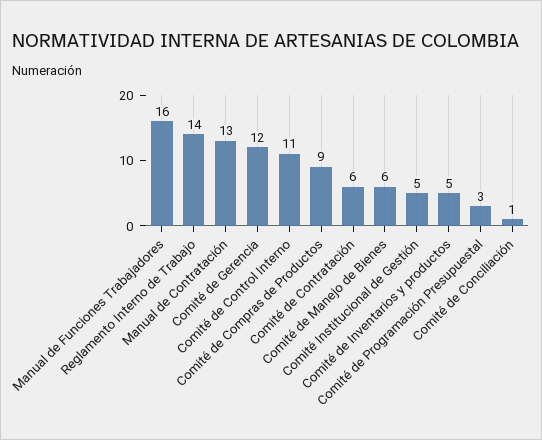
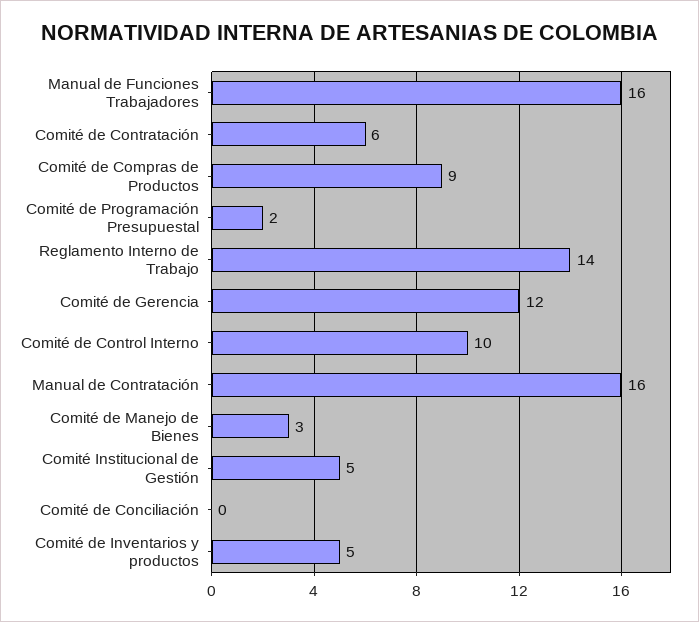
Manual de Contratación: 13 -> 16
Comité de Control Interno: 11 -> 10
Comité de Manejo de Bienes: 6 -> 3
Comité de Programación Presupuestal: 3 -> 2
Comité de Conciliación: 1 -> 0

